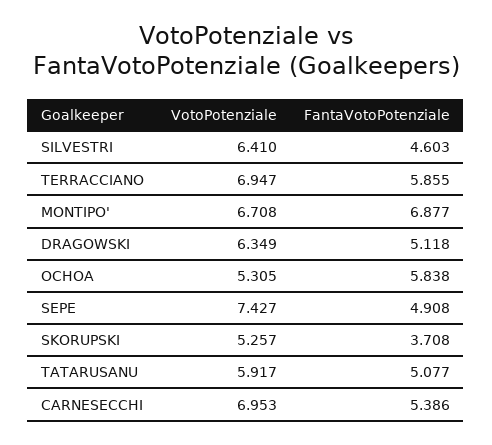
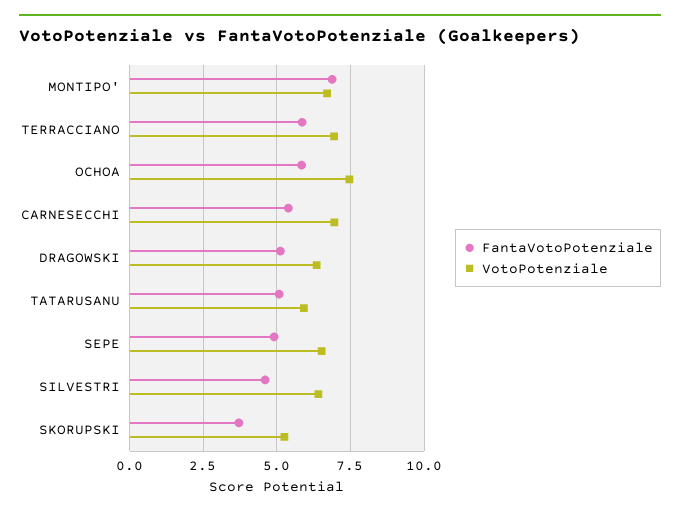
VotoPotenziale, OCHOA: 5.305 -> 7.5
VotoPotenziale, SEPE: 7.427 -> 6.5

